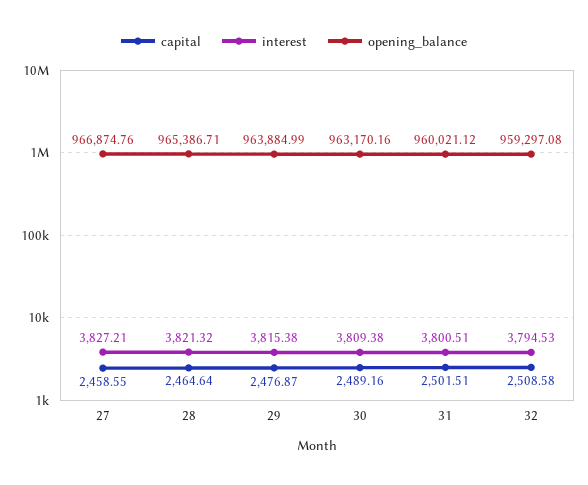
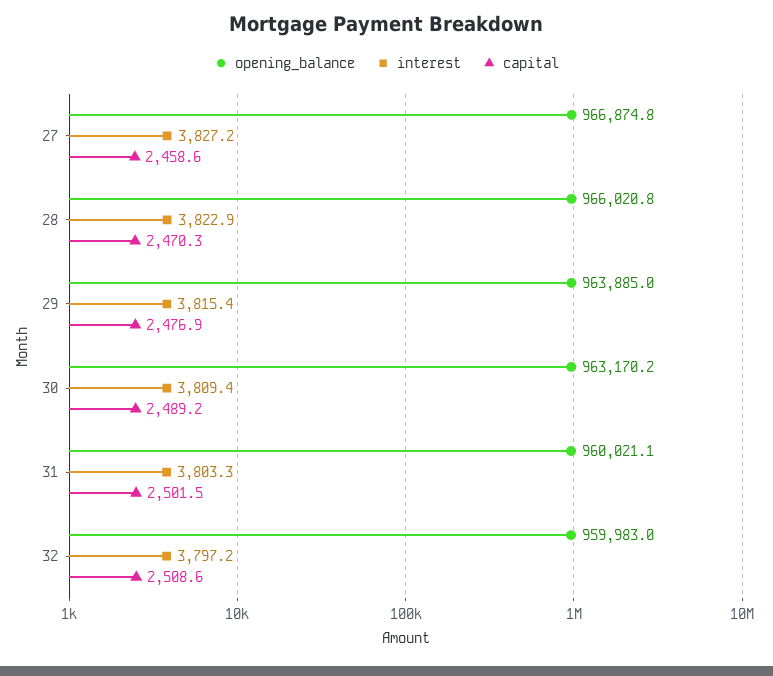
capital, 28: 2464.64 -> 2470.3
interest, 28: 3821.32 -> 3822.9
opening_balance, 28: 965386.71 -> 966020.8
interest, 31: 3800.51 -> 3803.3
interest, 32: 3794.53 -> 3797.2
opening_balance, 32: 959297.08 -> 959983

